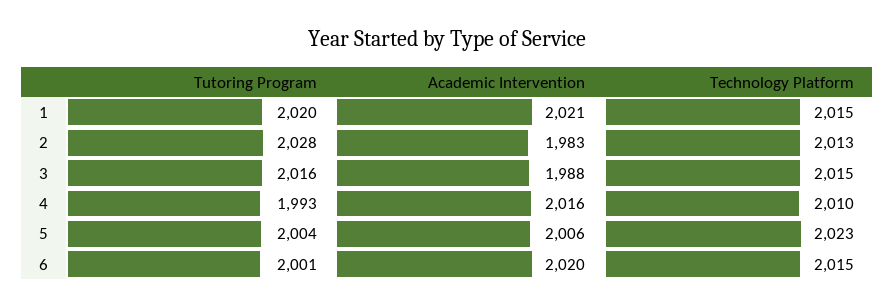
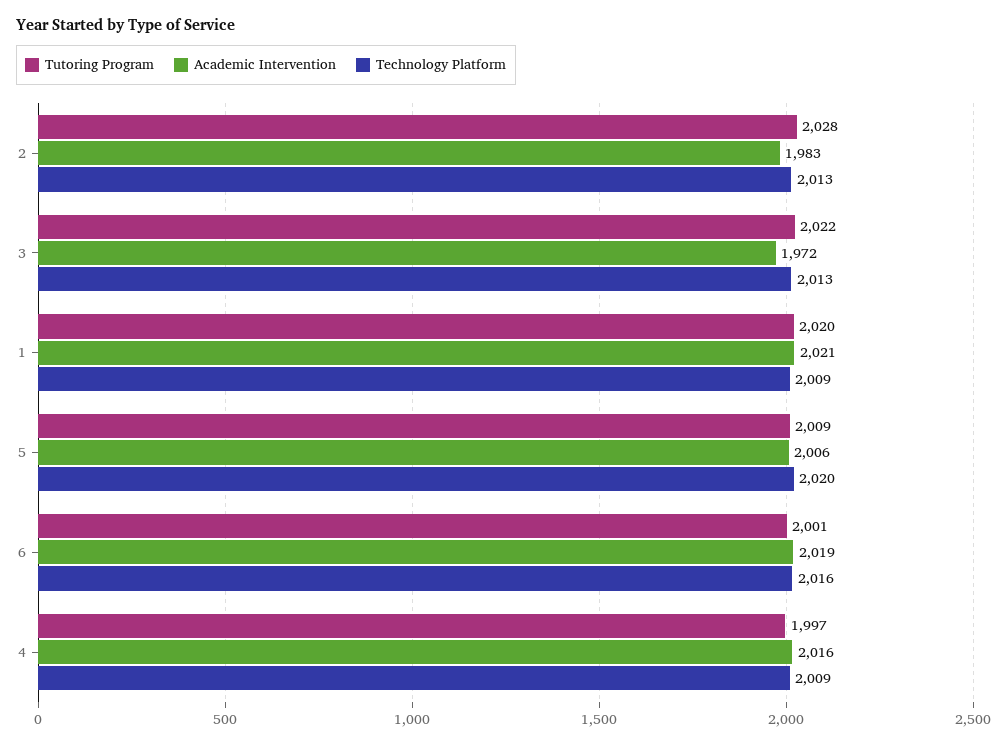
Technology Platform, 1: 2015 -> 2009
Tutoring Program, 3: 2016 -> 2022
Academic Intervention, 3: 1988 -> 1972
Technology Platform, 3: 2015 -> 2013
Tutoring Program, 4: 1993 -> 1997
Technology Platform, 4: 2010 -> 2009
Tutoring Program, 5: 2004 -> 2009
Technology Platform, 5: 2023 -> 2020
Academic Intervention, 6: 2020 -> 2019
Technology Platform, 6: 2015 -> 2016

